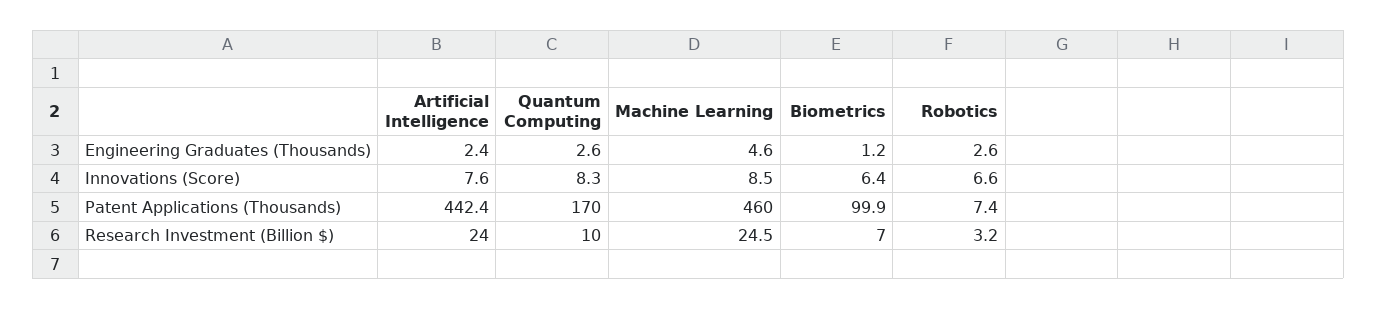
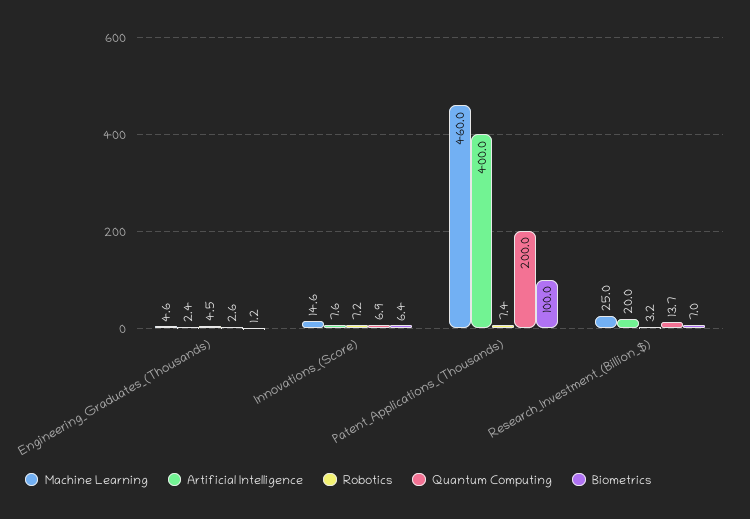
Robotics, Engineering Graduates (Thousands): 2.6 -> 4.5
Quantum Computing, Innovations (Score): 8.3 -> 6.9
Machine Learning, Innovations (Score): 8.5 -> 14.6
Robotics, Innovations (Score): 6.6 -> 7.2
Artificial Intelligence, Patent Applications (Thousands): 442.4 -> 400
Quantum Computing, Patent Applications (Thousands): 170 -> 200
Biometrics, Patent Applications (Thousands): 99.9 -> 100
Artificial Intelligence, Research Investment (Billion $): 24 -> 20
Quantum Computing, Research Investment (Billion $): 10 -> 13.7
Machine Learning, Research Investment (Billion $): 24.5 -> 25

